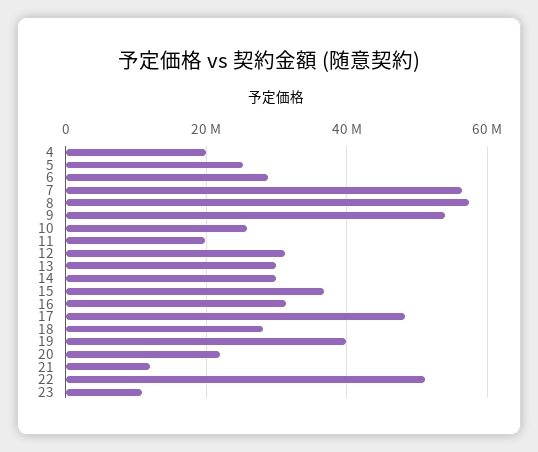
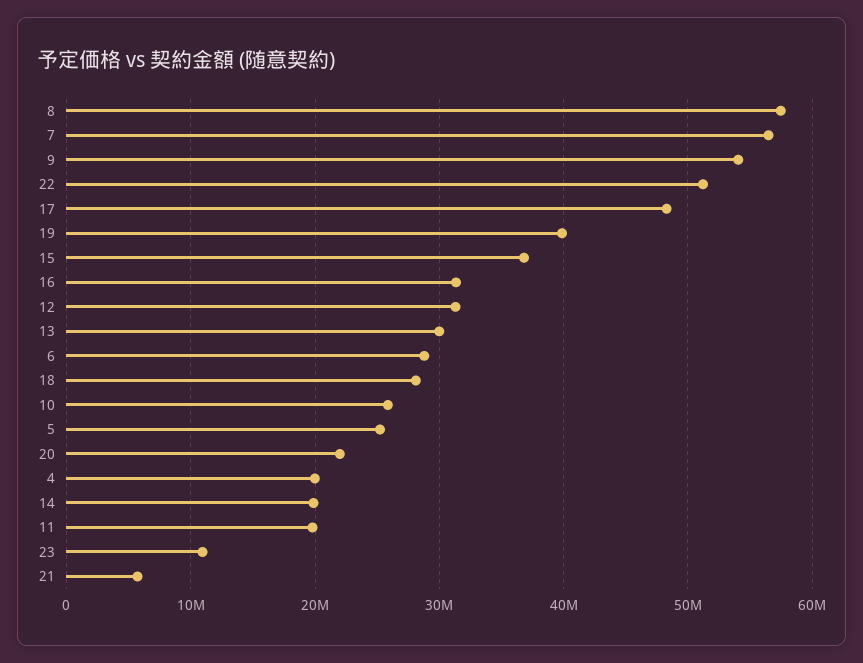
14: 30000000 -> 20000000
21: 12000000 -> 6000000

